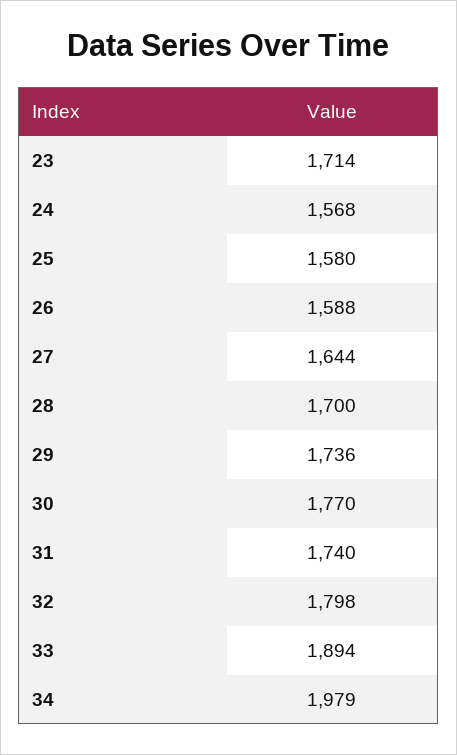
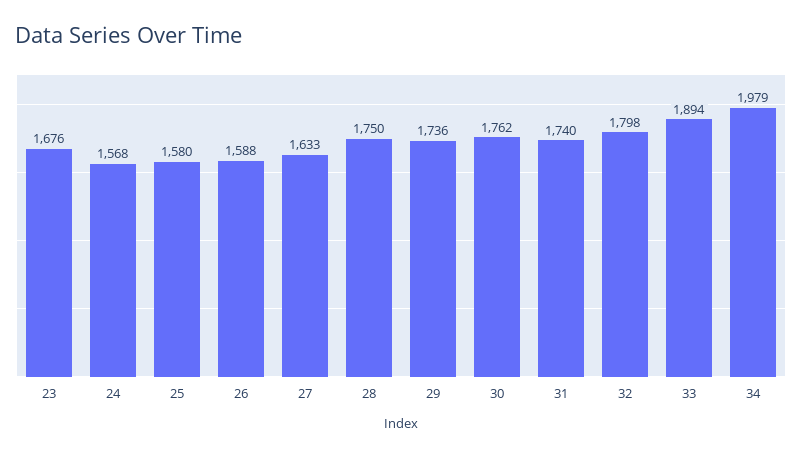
23: 1714 -> 1676
27: 1644 -> 1633
28: 1700 -> 1750
30: 1770 -> 1762

